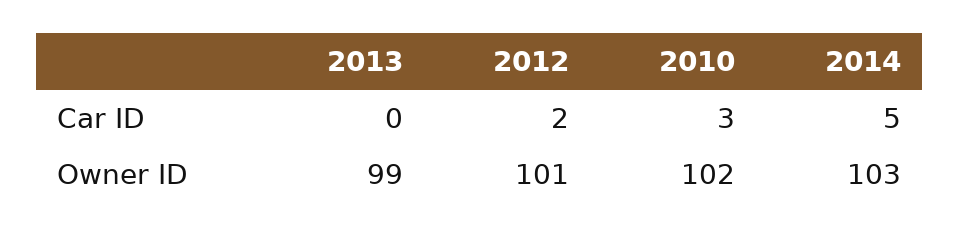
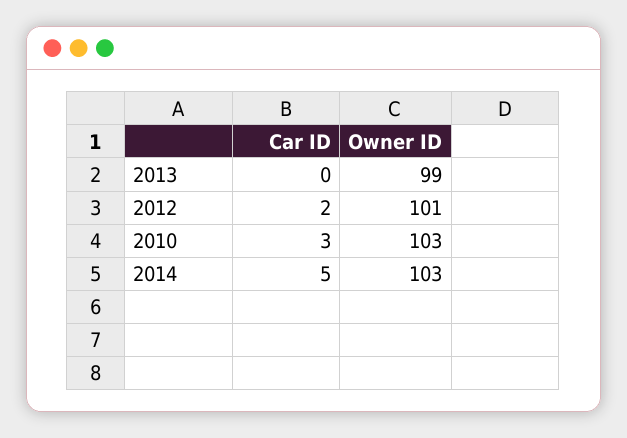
2010, Owner ID: 102 -> 103

